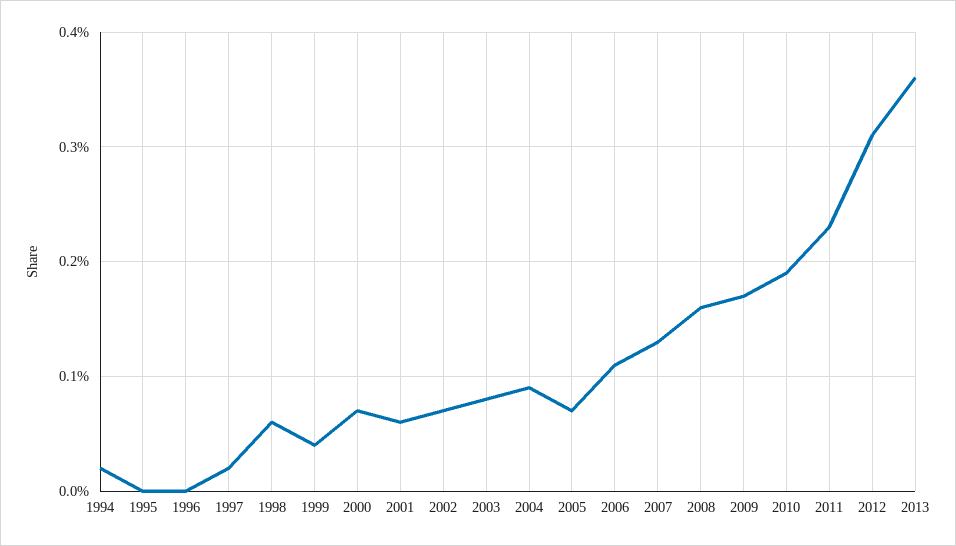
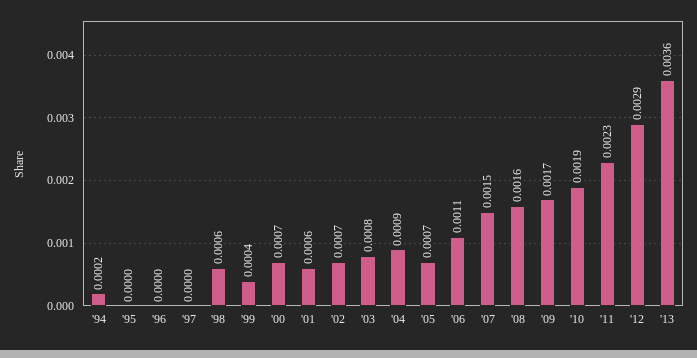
1997: 0.0002 -> 0
2007: 0.0013 -> 0.0015
2012: 0.0031 -> 0.0029

